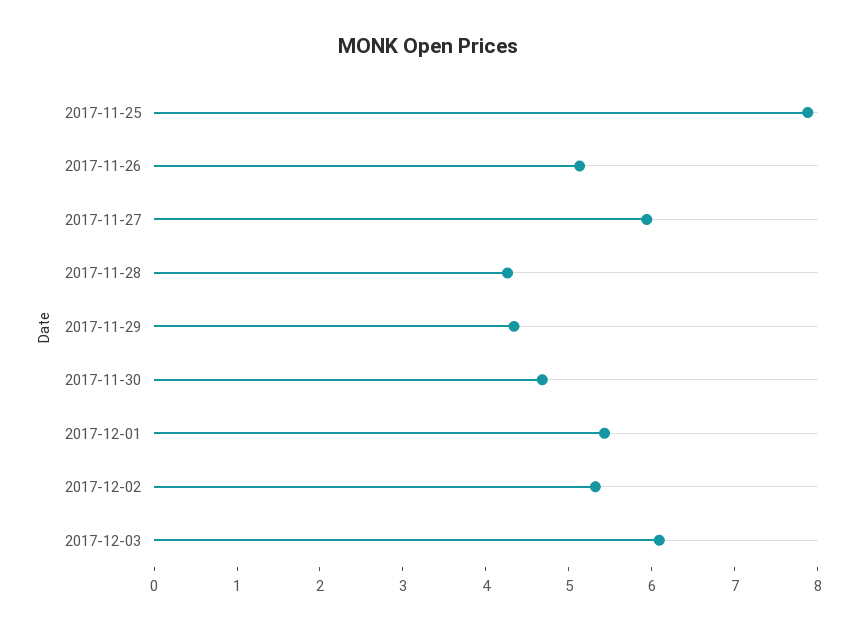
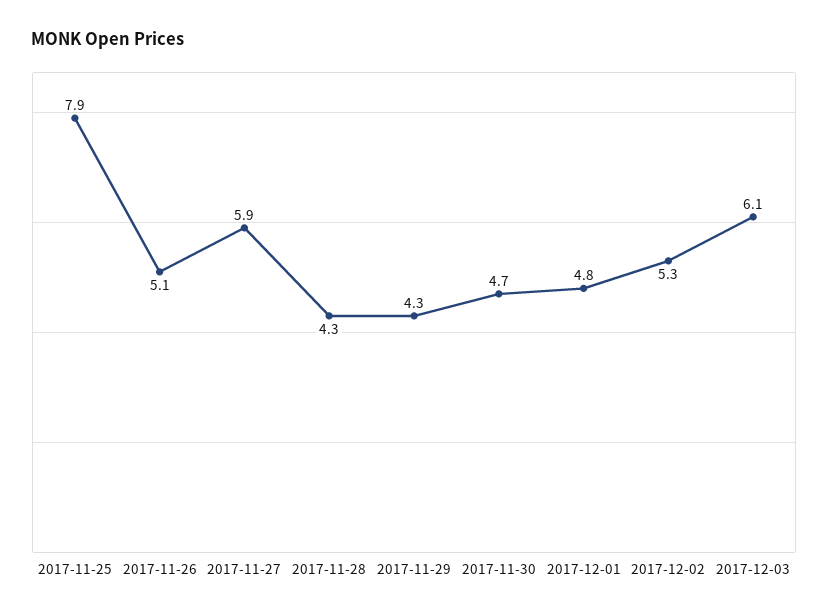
2017-12-01: 5.4 -> 4.8

